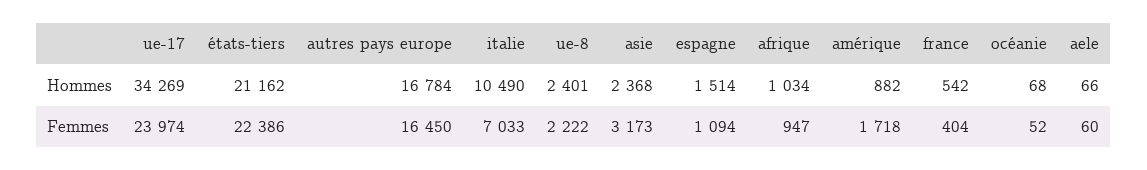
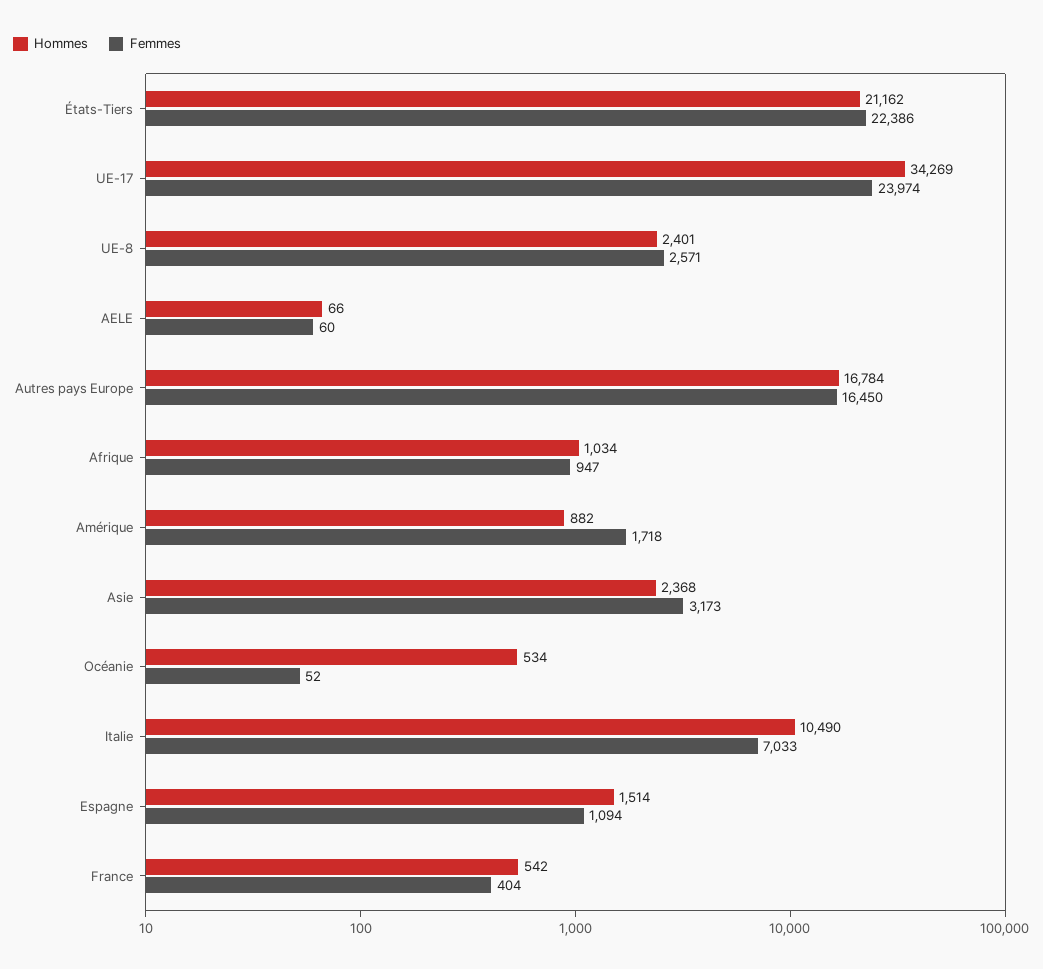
Hommes, océanie: 68 -> 534
Femmes, ue-8: 2222 -> 2571

